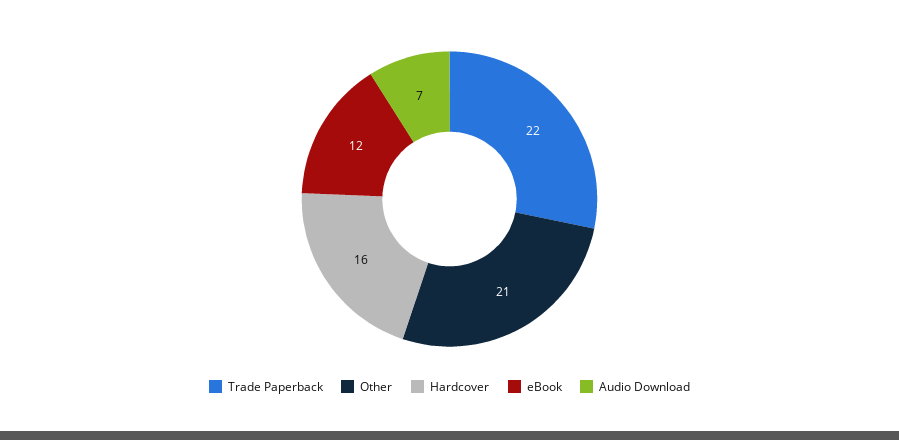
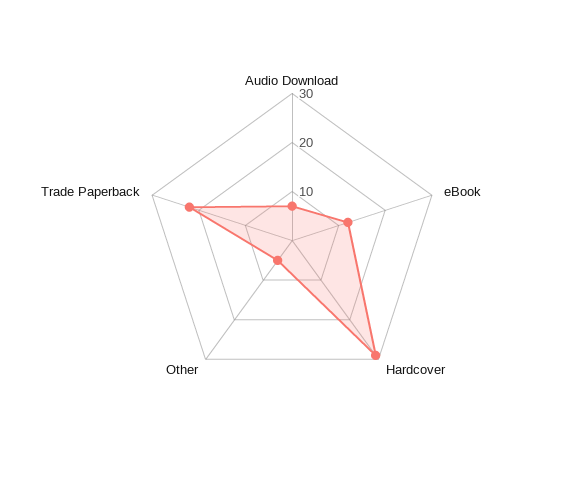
Other: 21 -> 5
Hardcover: 16 -> 30

